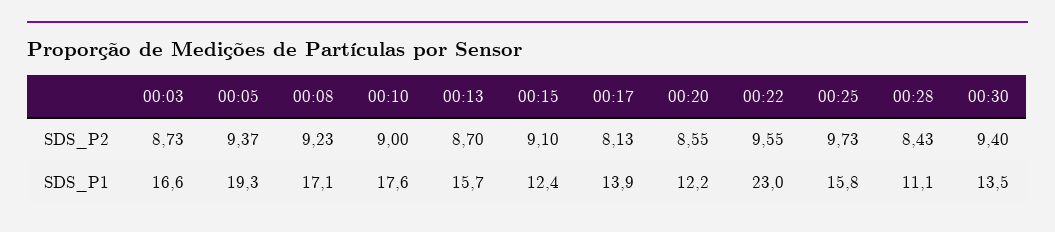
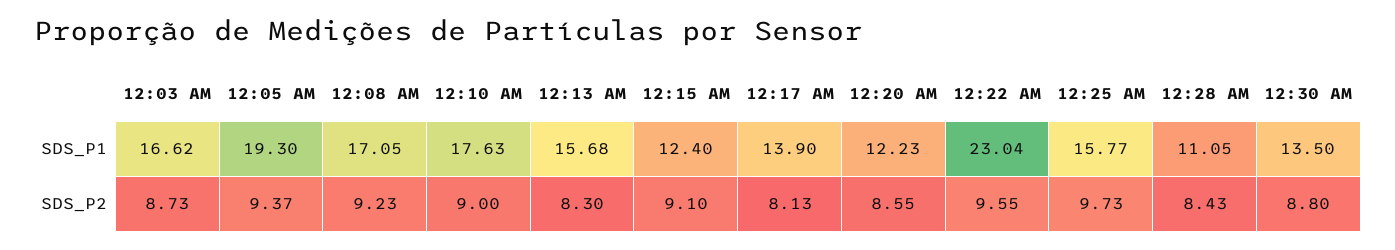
00:13, SDS_P2: 8.7 -> 8.3
00:30, SDS_P2: 9.4 -> 8.8

